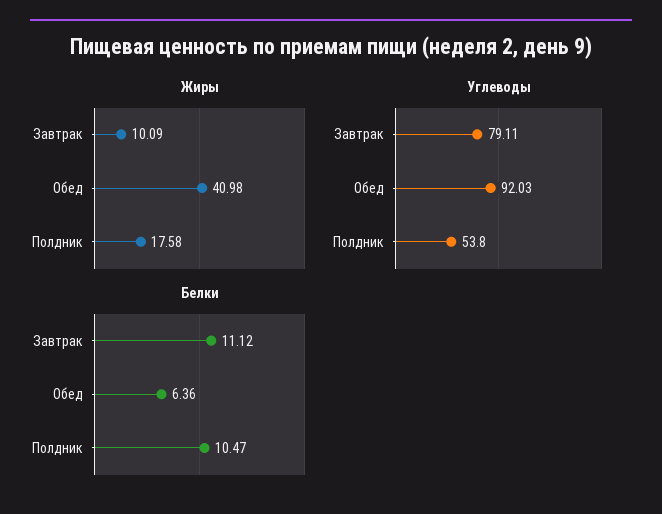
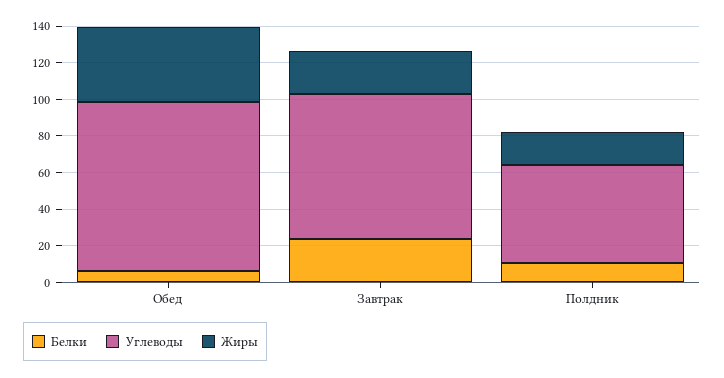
Жиры, Завтрак: 10.09 -> 25
Белки, Завтрак: 11.12 -> 25

